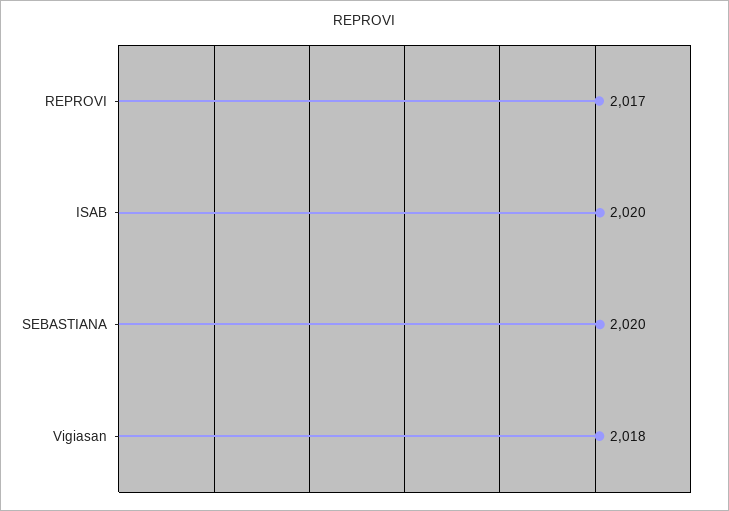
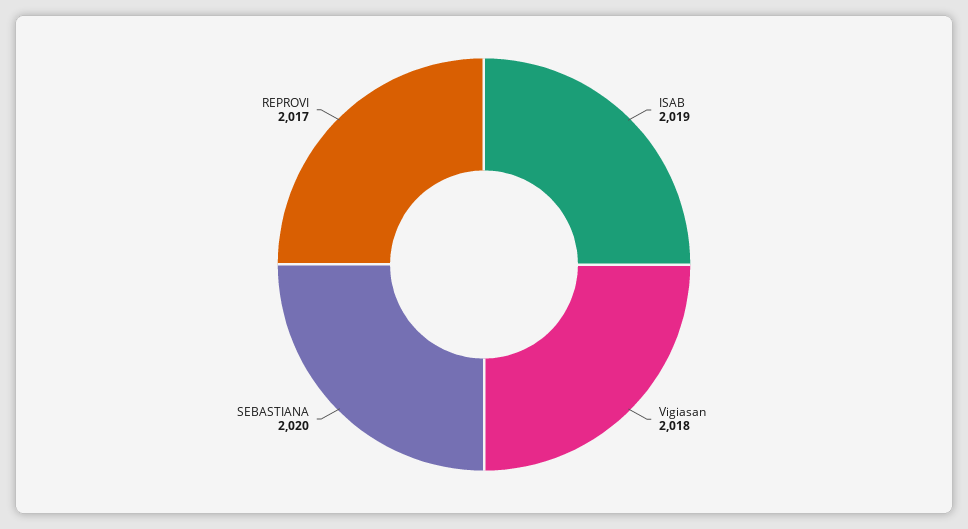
ISAB: 2020 -> 2019

